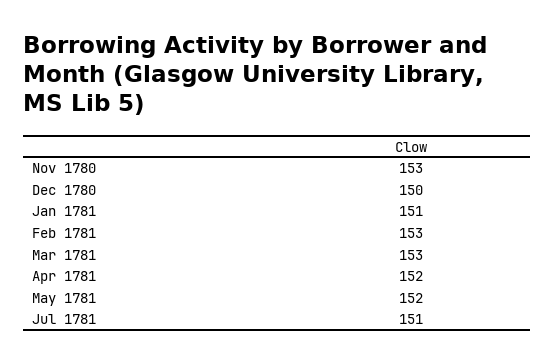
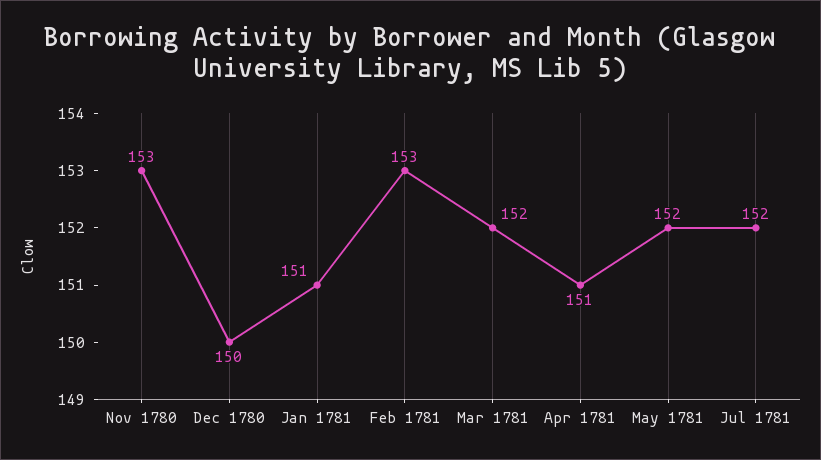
Mar 1781: 153 -> 152
Apr 1781: 152 -> 151
Jul 1781: 151 -> 152

